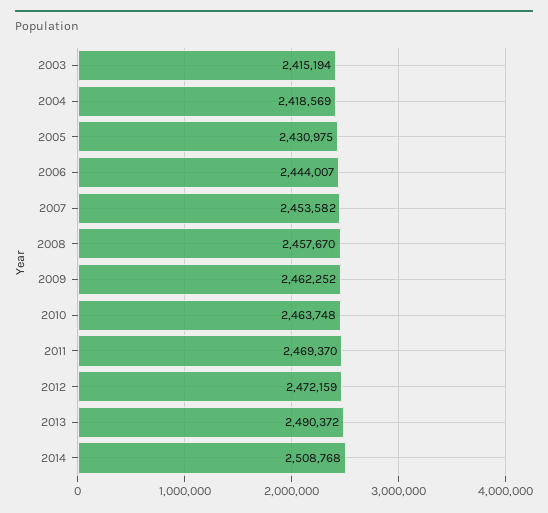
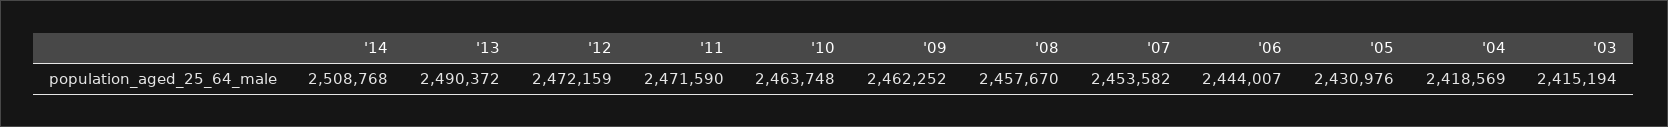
2005: 2430975 -> 2430976
2011: 2469370 -> 2471590

